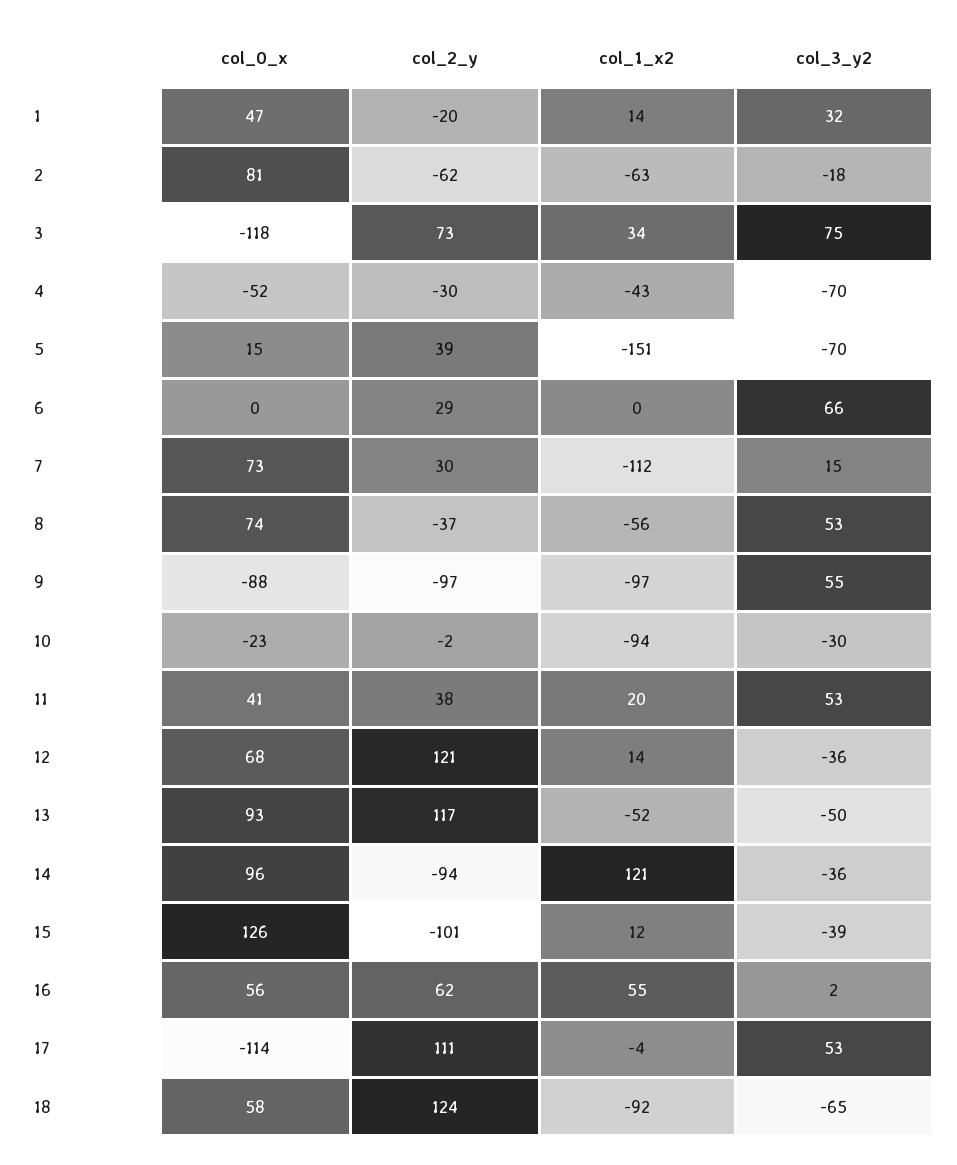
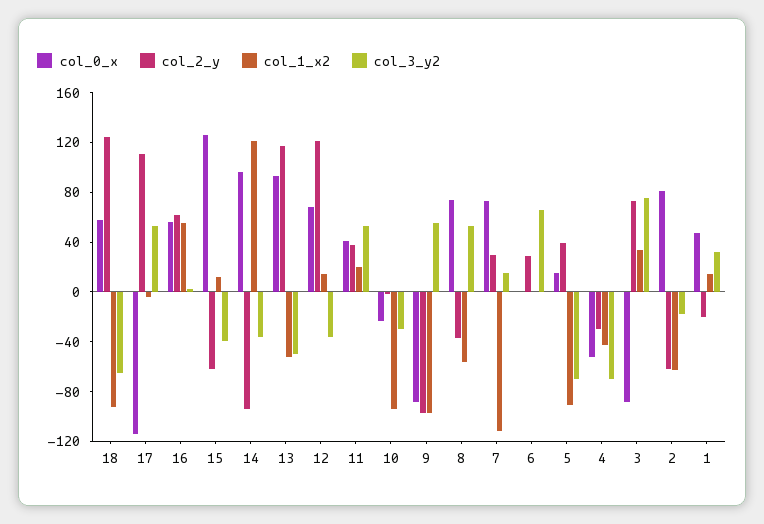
col_0_x, 3: -118 -> -90
col_1_x2, 5: -151 -> -90
col_2_y, 15: -101 -> -60

